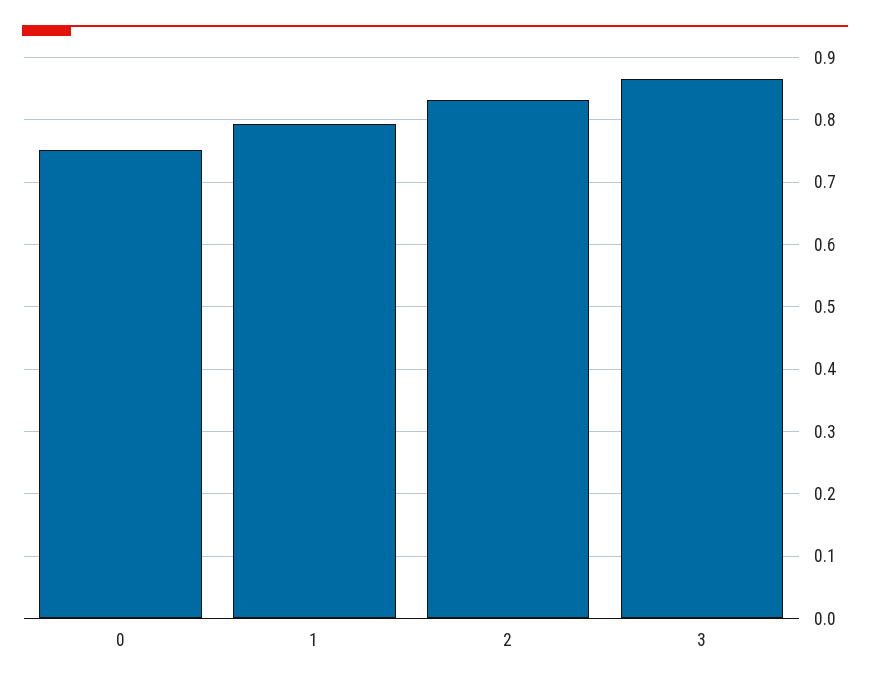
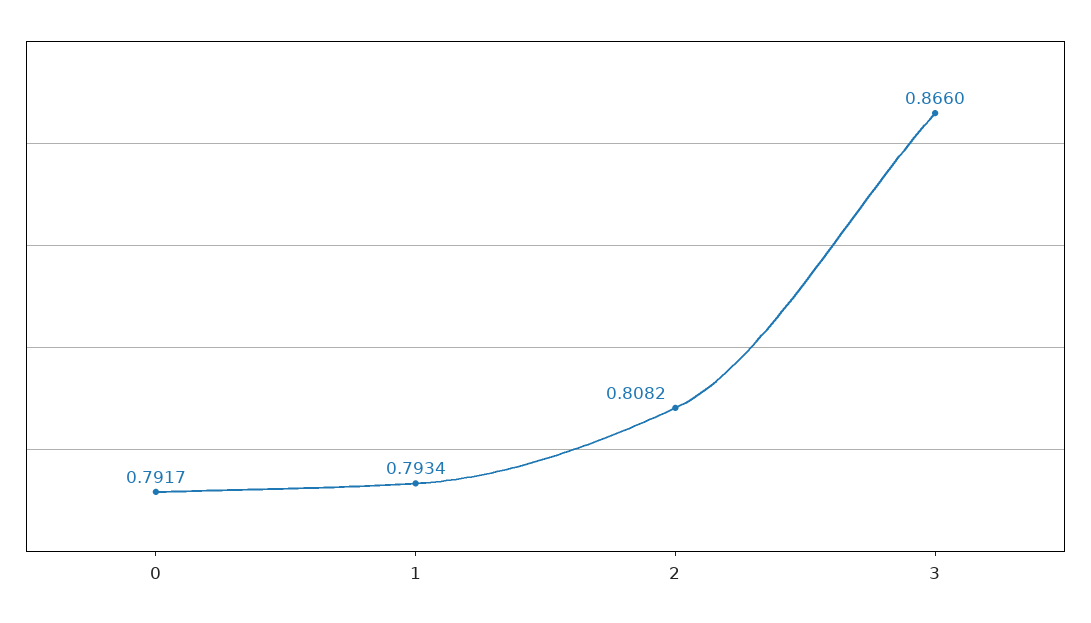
0: 0.75 -> 0.7917
2: 0.83 -> 0.8082

